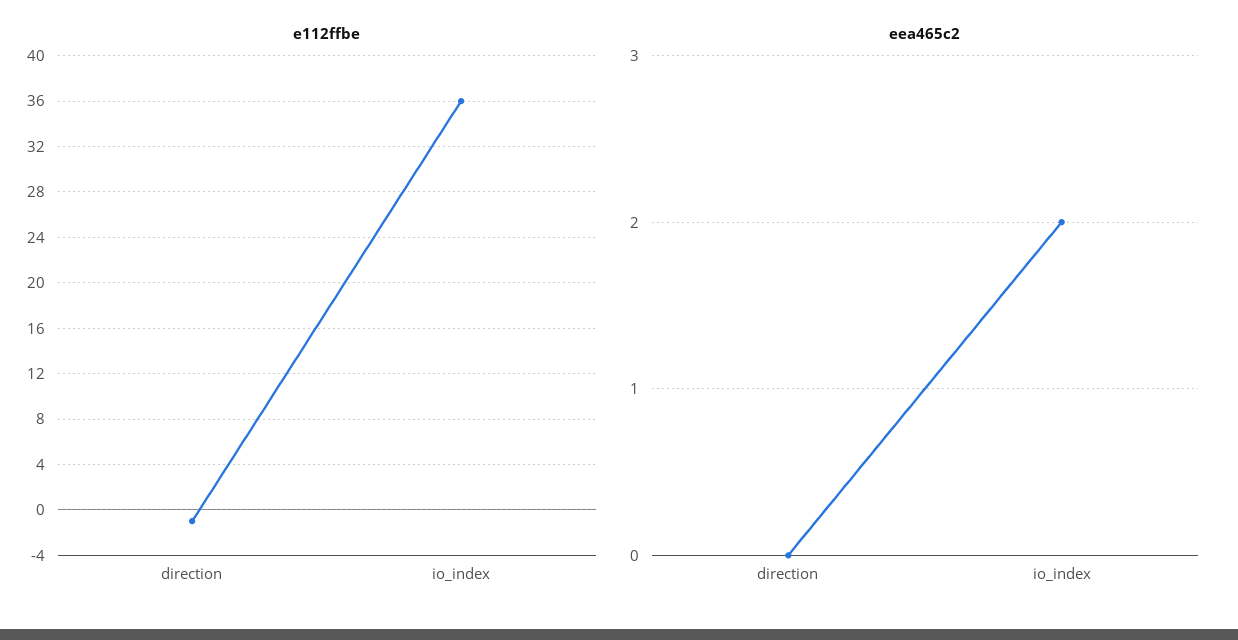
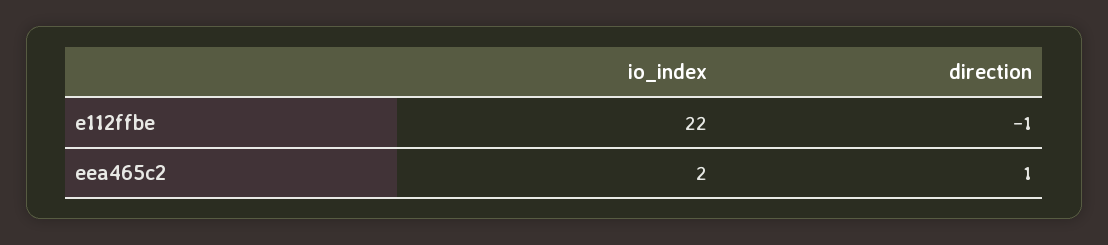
e112ffbe, io_index: 36 -> 22
eea465c2, direction: 0 -> 1

